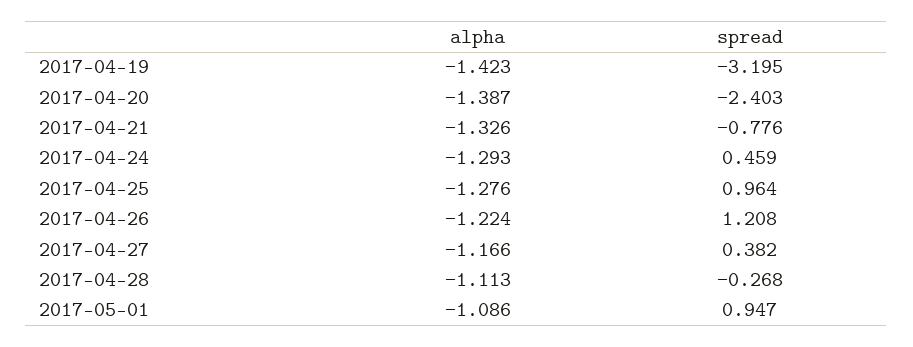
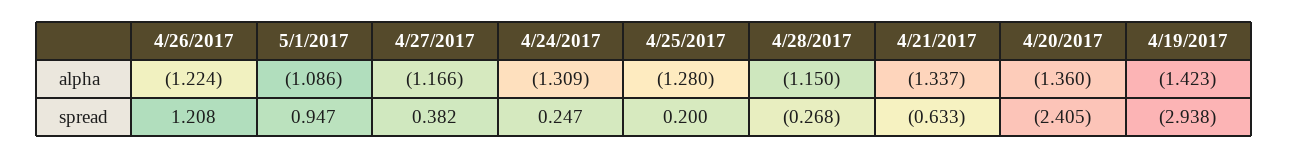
spread, 2017-04-19: -3.195 -> -2.938
alpha, 2017-04-20: -1.387 -> -1.36
spread, 2017-04-20: -2.403 -> -2.405
alpha, 2017-04-21: -1.326 -> -1.337
spread, 2017-04-21: -0.776 -> -0.633
alpha, 2017-04-24: -1.293 -> -1.309
spread, 2017-04-24: 0.459 -> 0.247
alpha, 2017-04-25: -1.276 -> -1.28
spread, 2017-04-25: 0.964 -> 0.2
alpha, 2017-04-28: -1.113 -> -1.15

